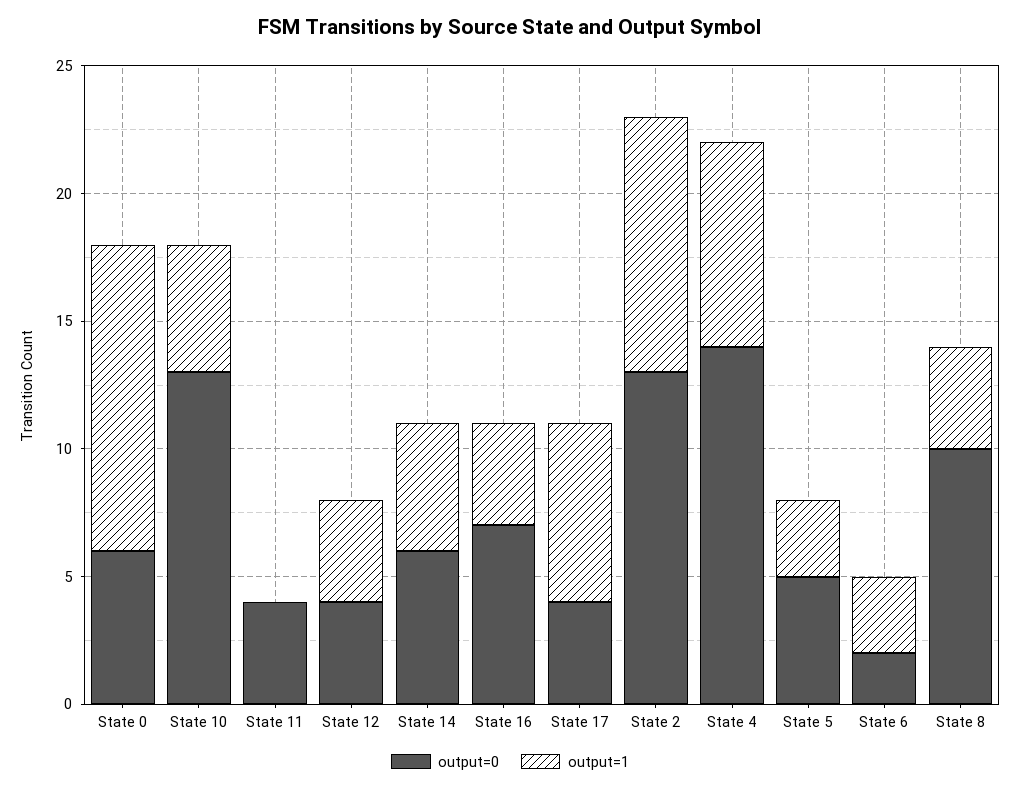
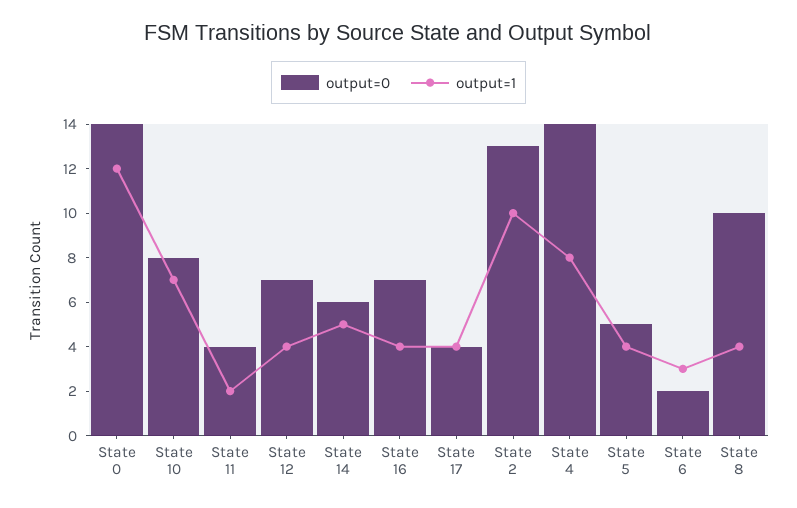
output=0, State 0: 6 -> 14
output=0, State 10: 13 -> 8
output=1, State 10: 5 -> 7
output=1, State 11: 0 -> 2
output=0, State 12: 4 -> 7
output=1, State 17: 7 -> 4
output=1, State 5: 3 -> 4

